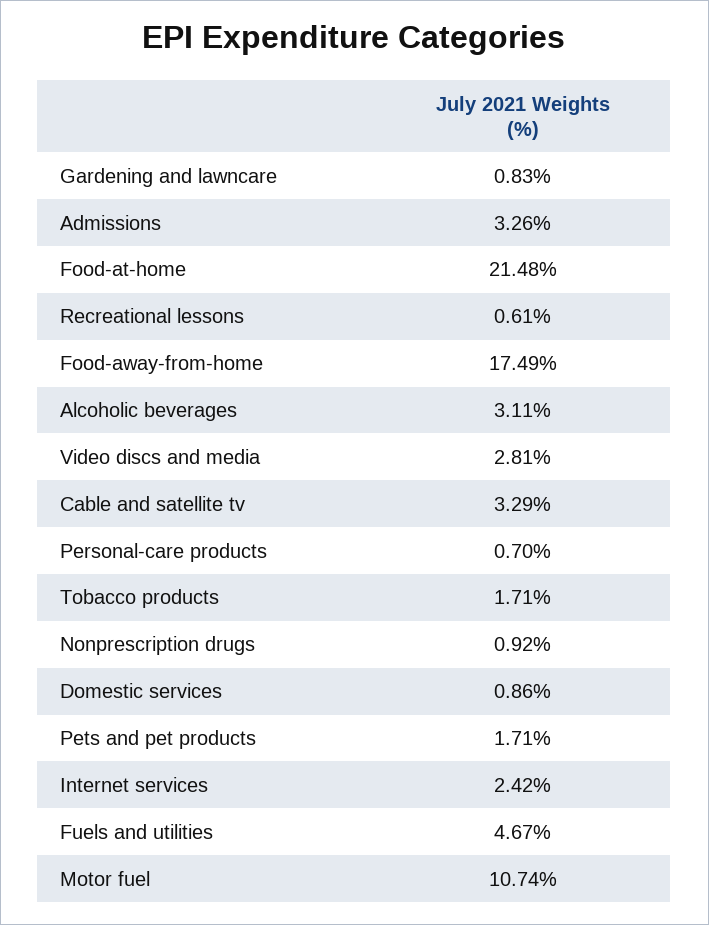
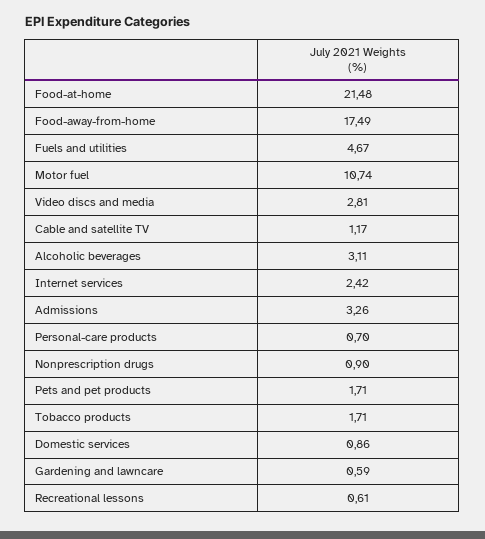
Gardening and lawncare: 0.83 -> 0.59
Cable and satellite tv: 3.29 -> 1.17
Nonprescription drugs: 0.92 -> 0.9

